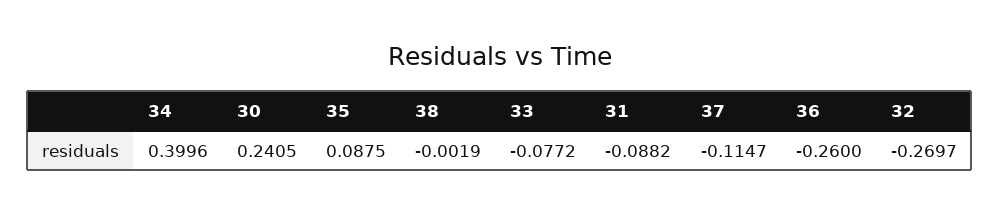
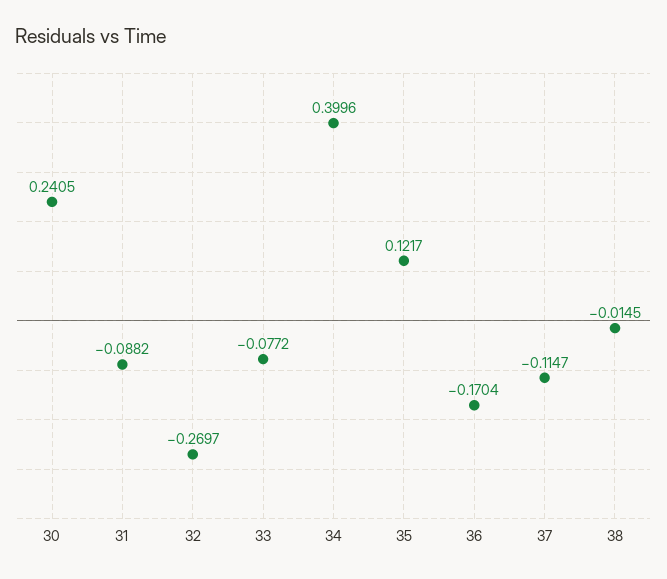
35: 0.0875 -> 0.1217
38: -0.0019 -> -0.0145
36: -0.26 -> -0.1704

